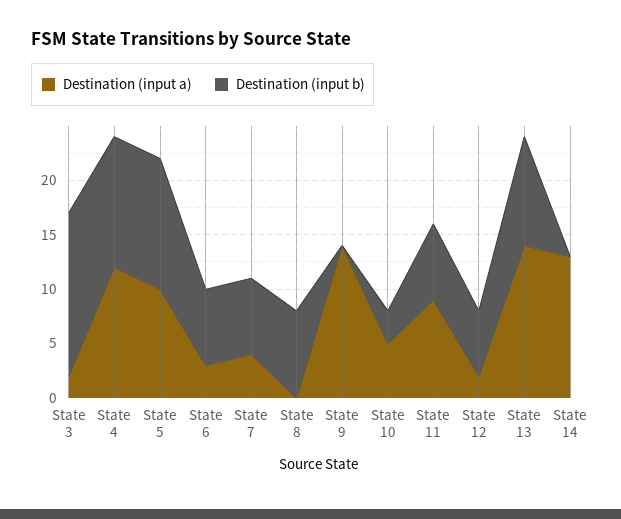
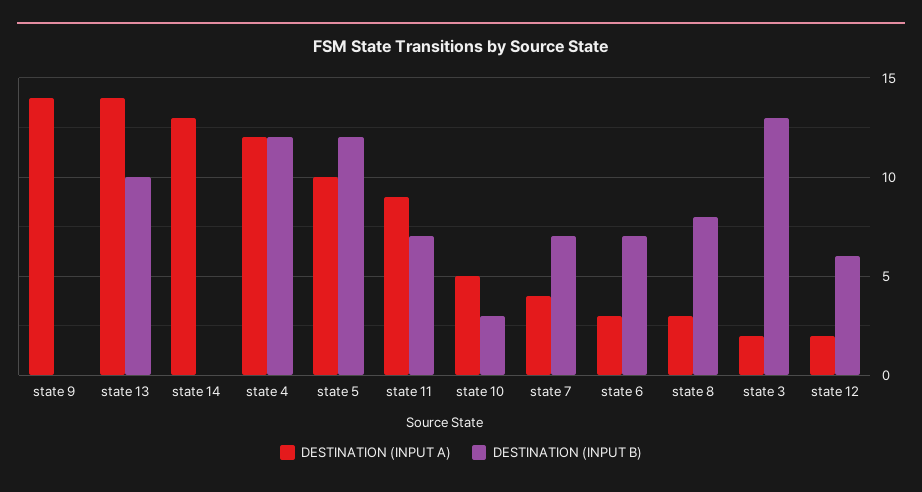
Destination (input b), State 3: 15 -> 13
Destination (input a), State 8: 0 -> 3

